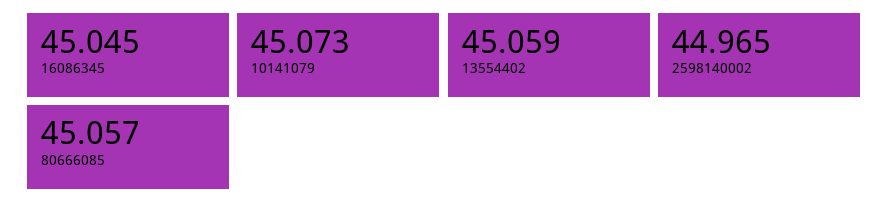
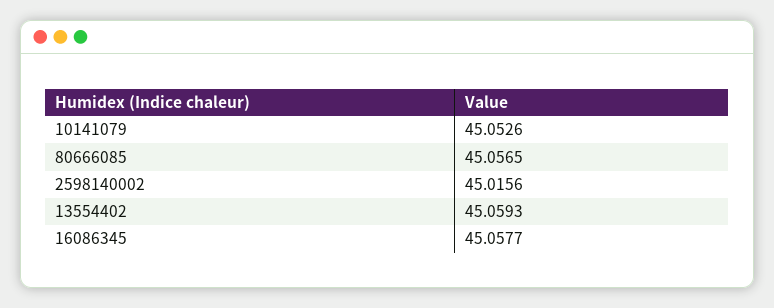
16086345: 45.045 -> 45.0577
10141079: 45.073 -> 45.0526
2598140002: 44.965 -> 45.0156

